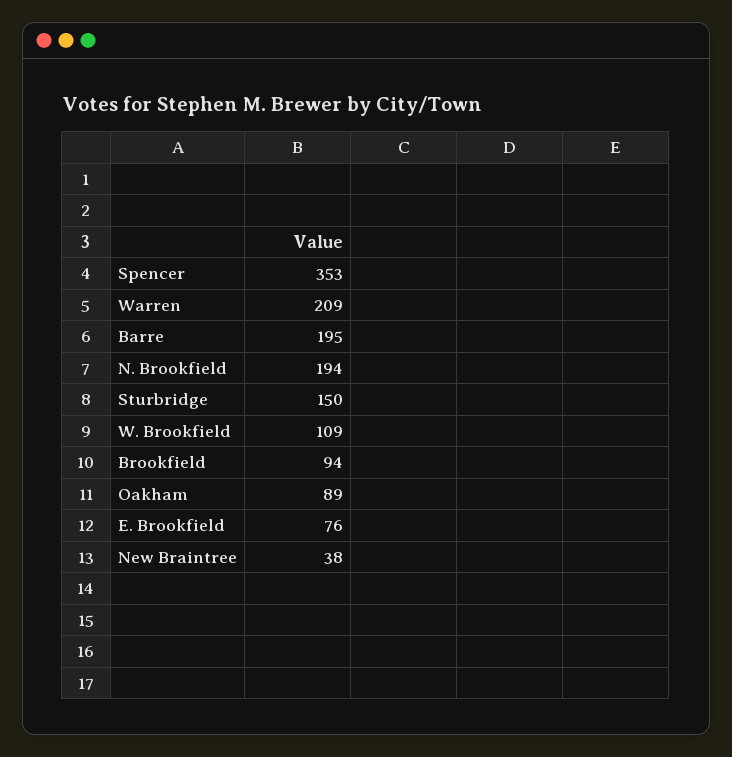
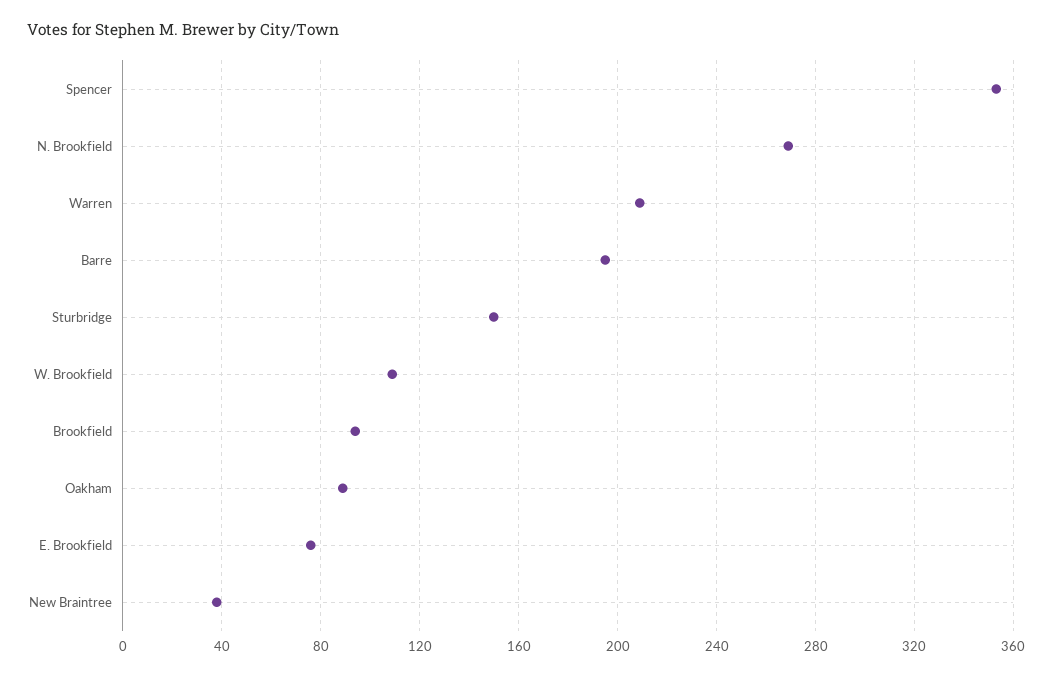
N. Brookfield: 194 -> 270

